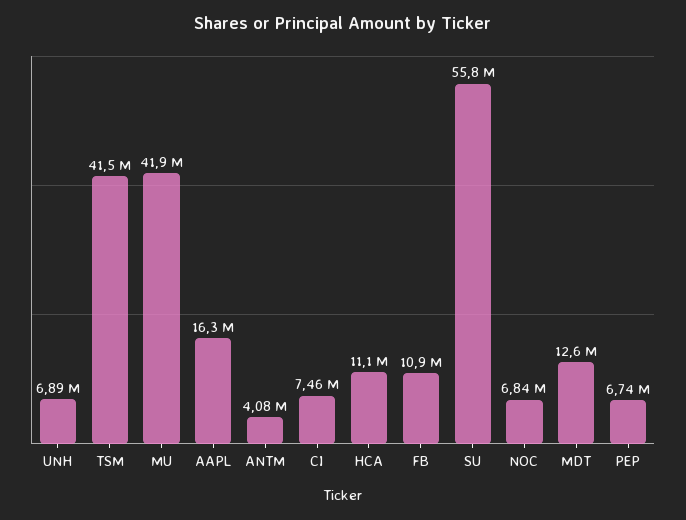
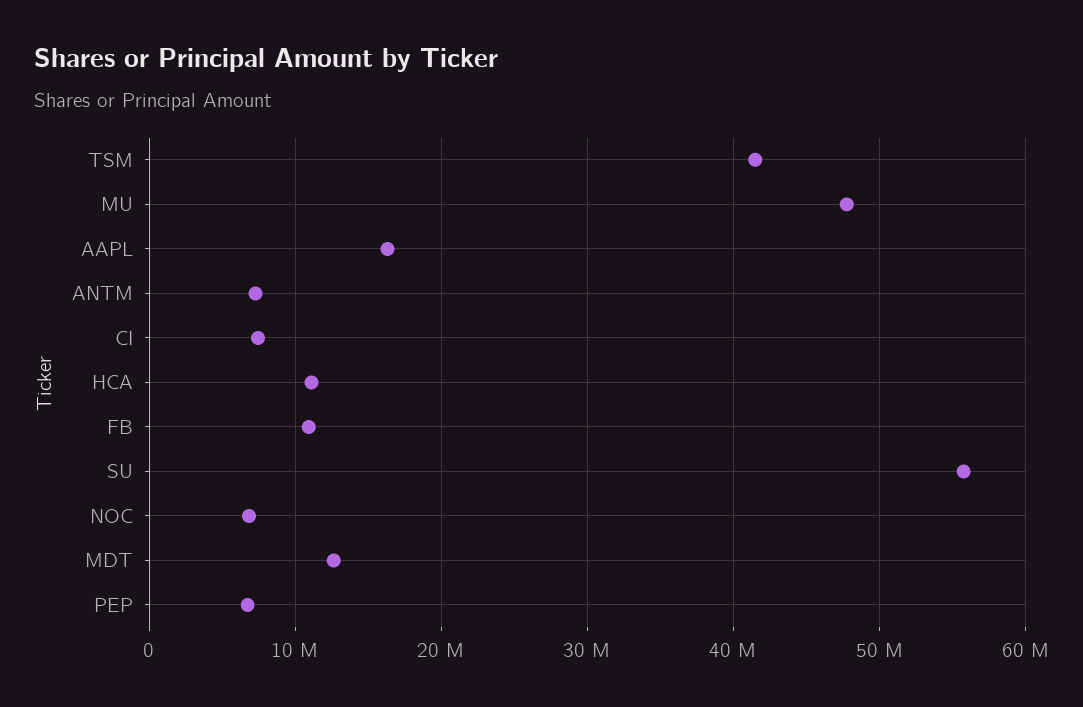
UNH: 6890000 -> none
MU: 41900000 -> 48000000
ANTM: 4080000 -> 7000000

